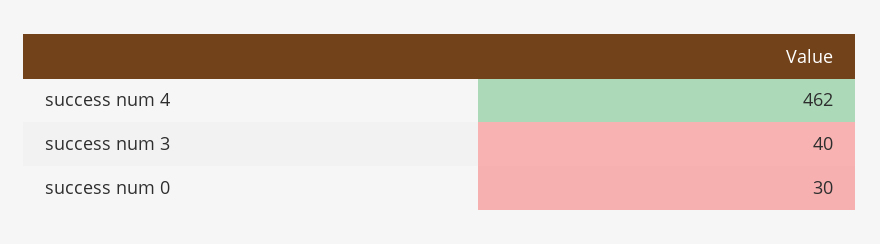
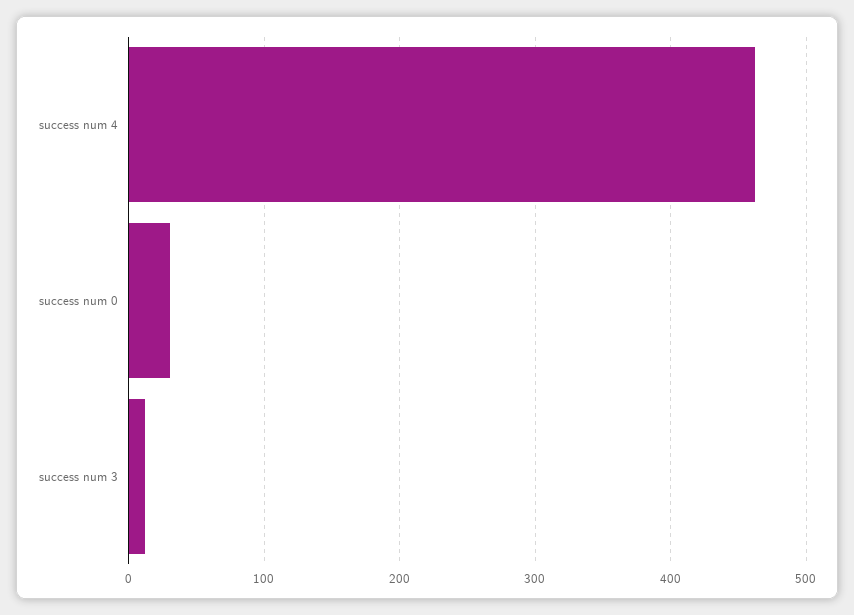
success num 3: 40 -> 10

